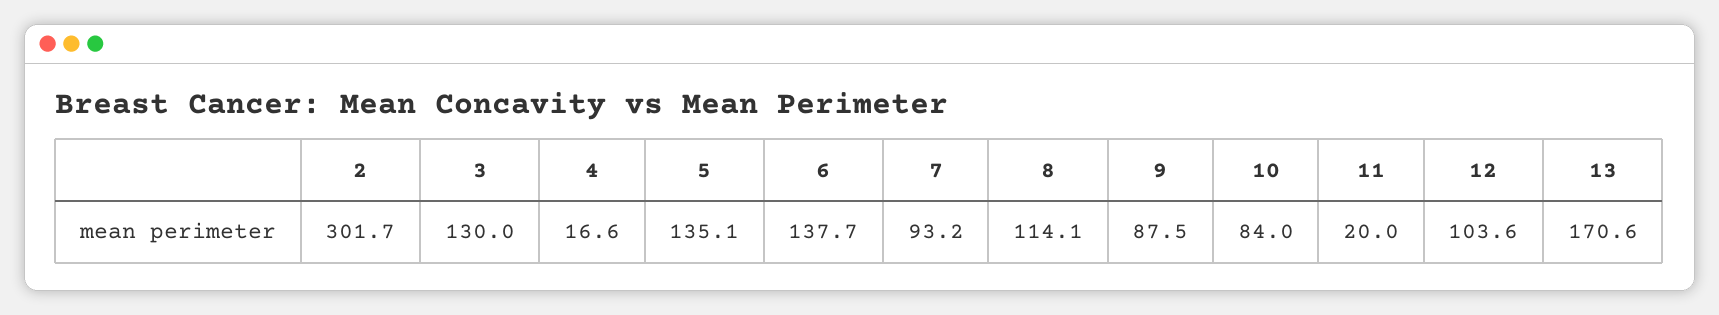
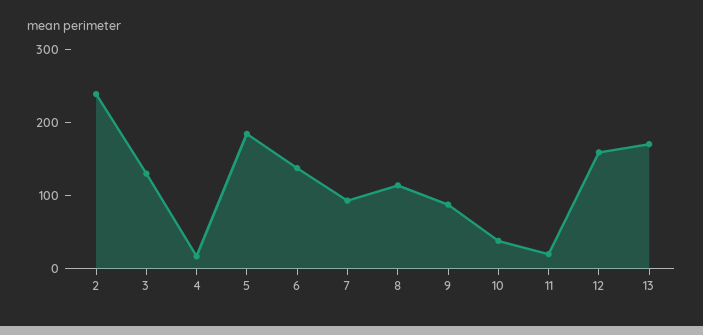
2: 301.7 -> 240
5: 135.1 -> 180
10: 84 -> 40
12: 103.6 -> 160

